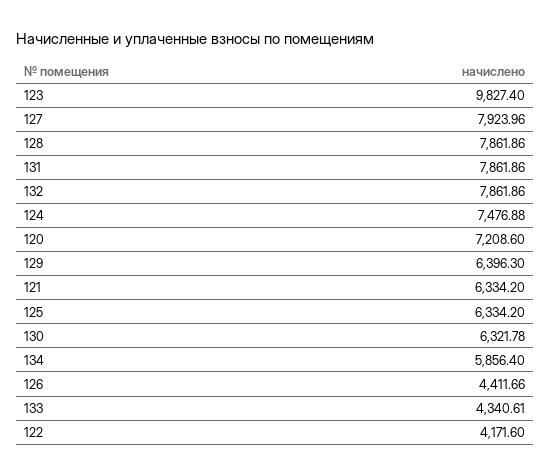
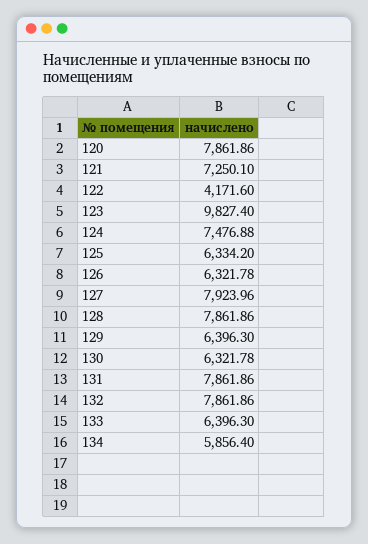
120: 7208.6 -> 7861.86
121: 6334.2 -> 7250.1
126: 4411.66 -> 6321.78
133: 4340.61 -> 6396.3

